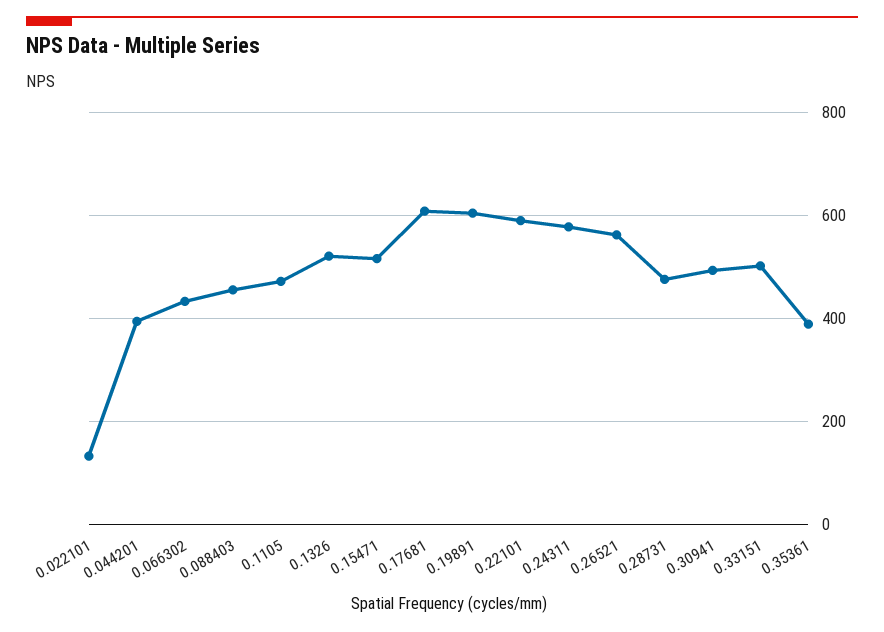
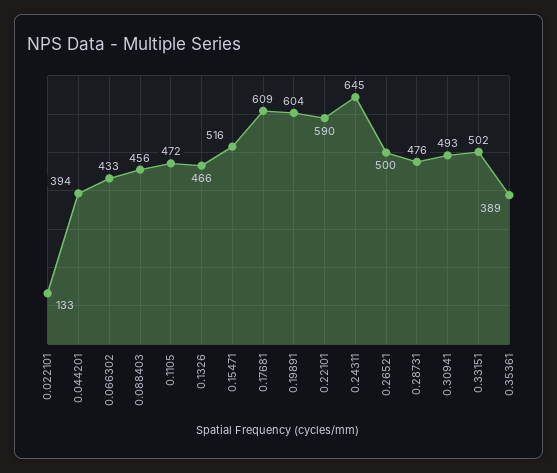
0.1326: 520 -> 466
0.24311: 580 -> 645
0.26521: 560 -> 500

